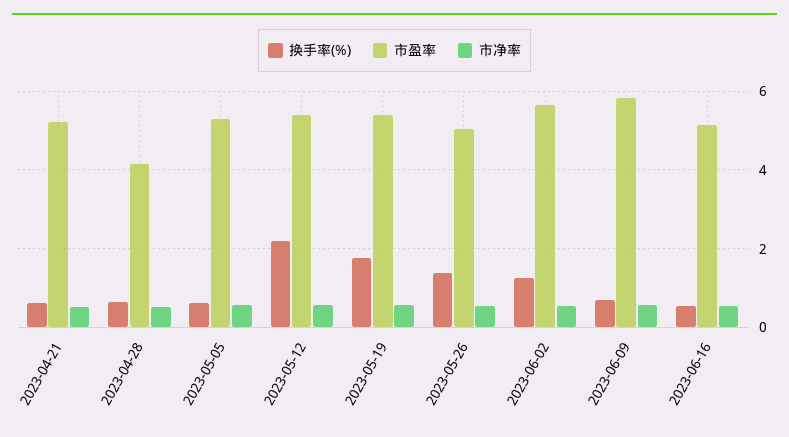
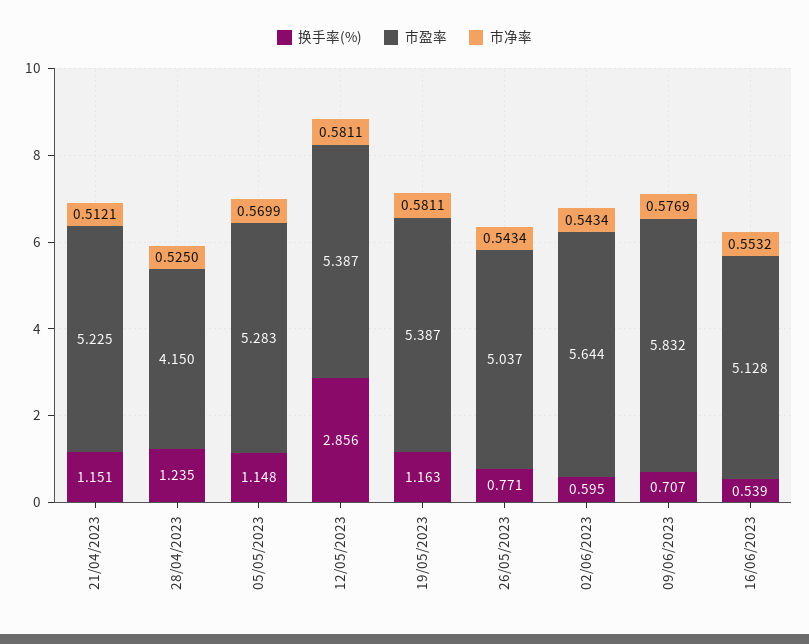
换手率(%), 2023-04-21: 0.6 -> 1.151
换手率(%), 2023-04-28: 0.6 -> 1.235
换手率(%), 2023-05-05: 0.6 -> 1.148
换手率(%), 2023-05-12: 2.2 -> 2.856
换手率(%), 2023-05-19: 1.8 -> 1.163
换手率(%), 2023-05-26: 1.4 -> 0.771
换手率(%), 2023-06-02: 1.2 -> 0.595

